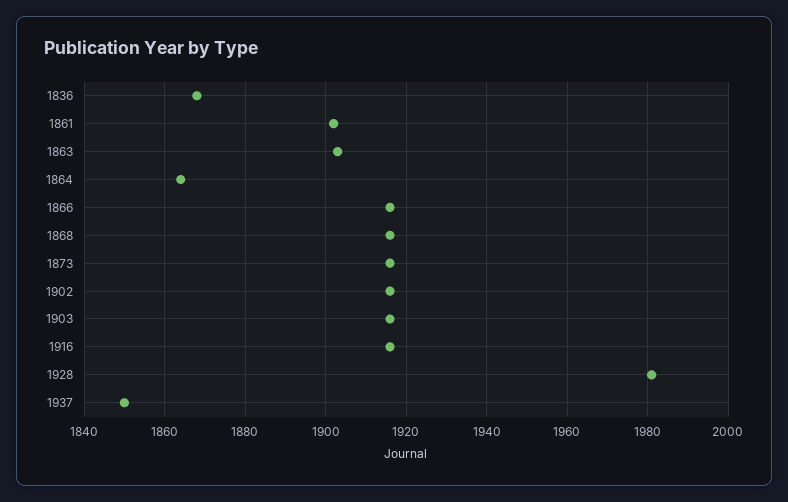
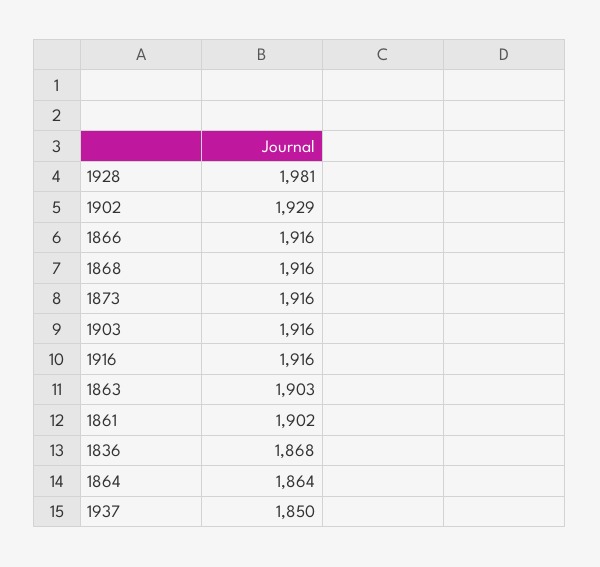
1902: 1915 -> 1929

